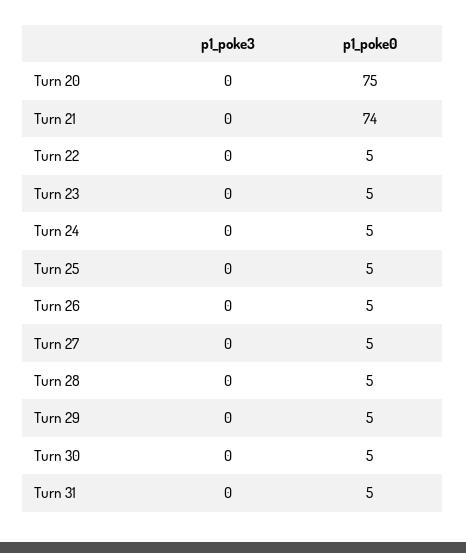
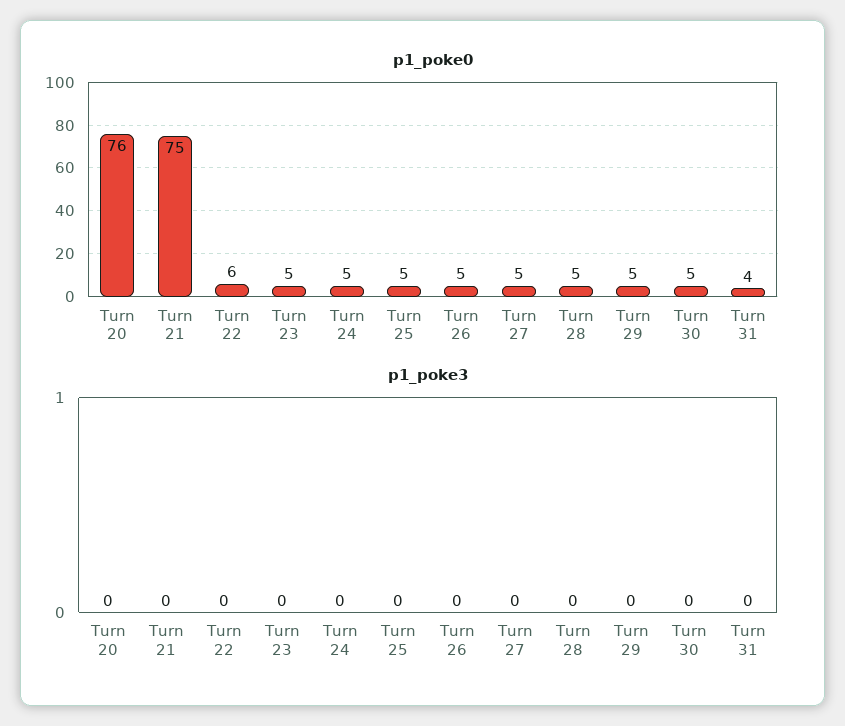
p1_poke0, Turn 20: 75 -> 76
p1_poke0, Turn 21: 74 -> 75
p1_poke0, Turn 22: 5 -> 6
p1_poke0, Turn 31: 5 -> 4

